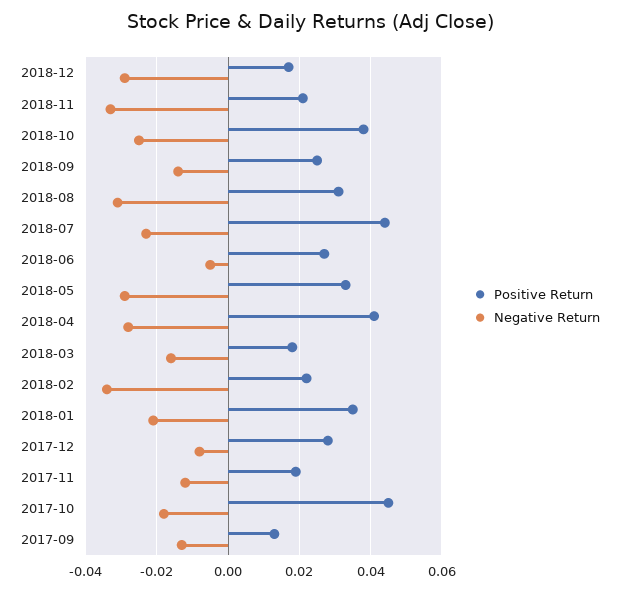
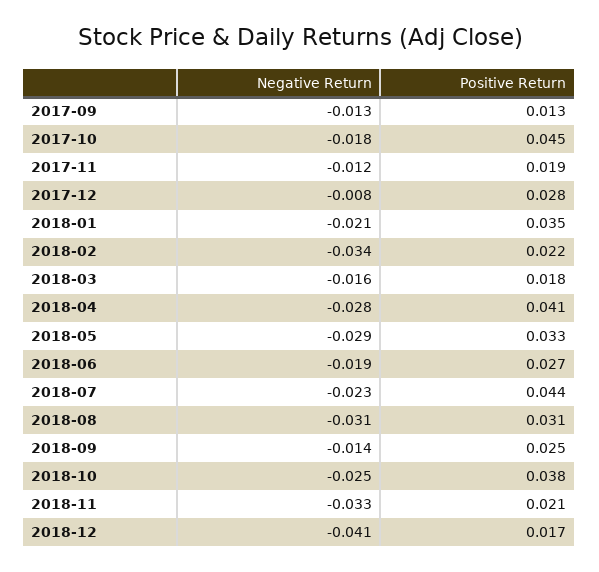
Negative Return, 2018-12: -0.03 -> -0.041
Negative Return, 2018-06: -0.005 -> -0.019

